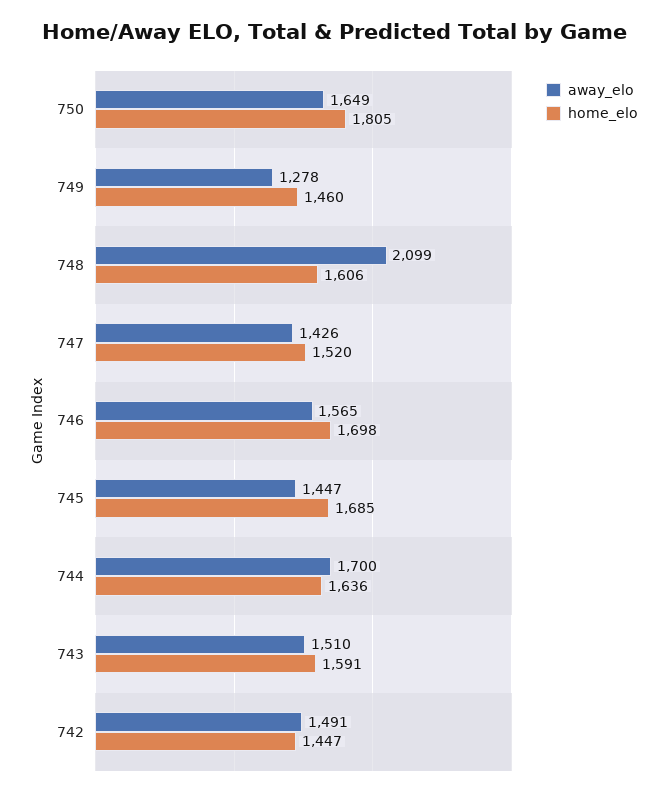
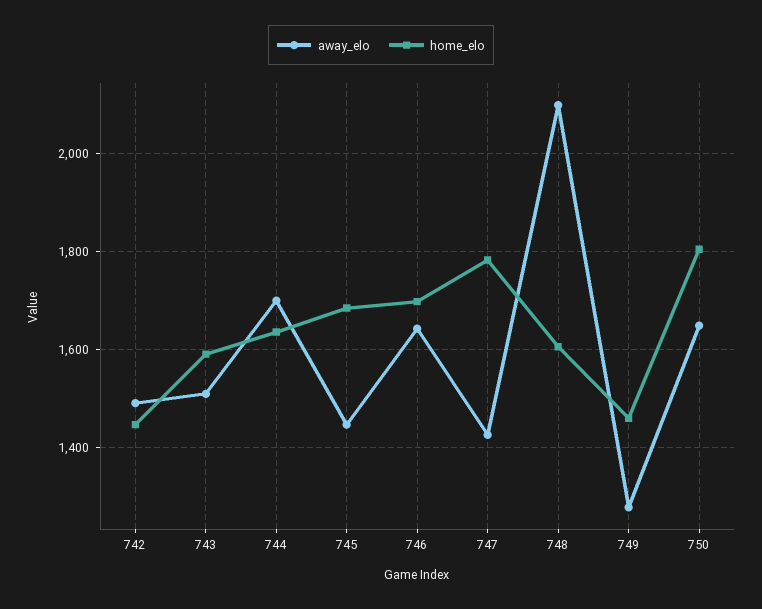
home_elo, 747: 1520 -> 1780
away_elo, 746: 1565 -> 1640

